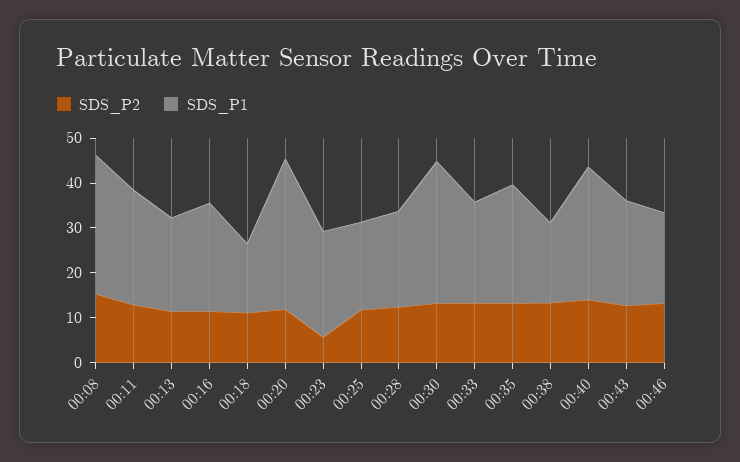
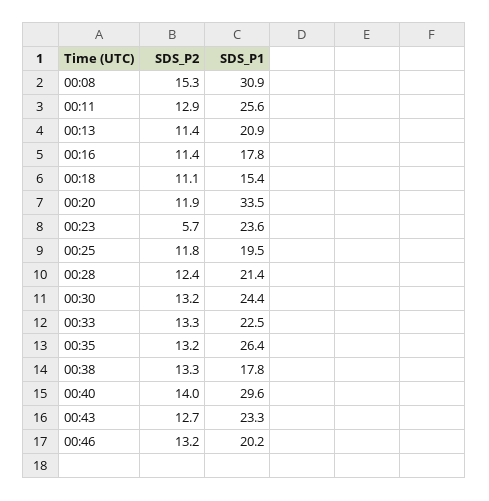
SDS_P1, 00:16: 24 -> 17.8
SDS_P1, 00:30: 32 -> 24.4

